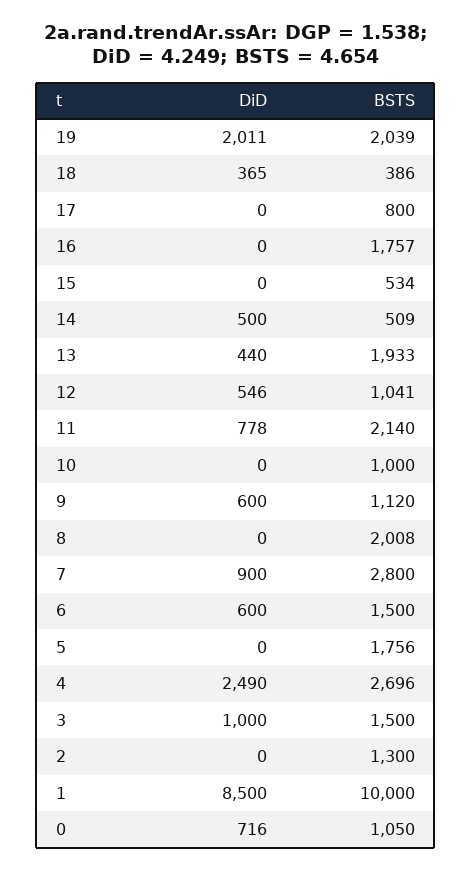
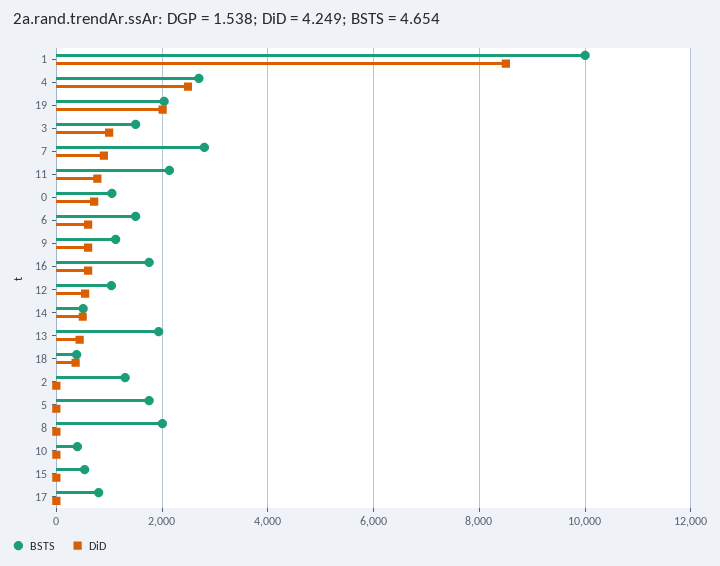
DiD, 16: 0 -> 600
BSTS, 10: 1000 -> 400

